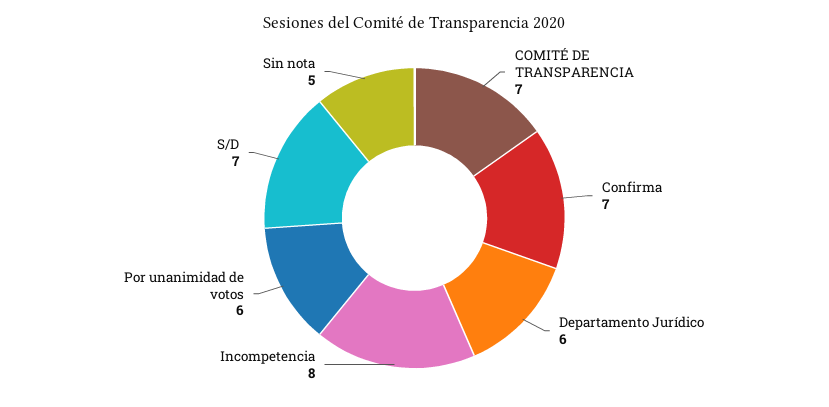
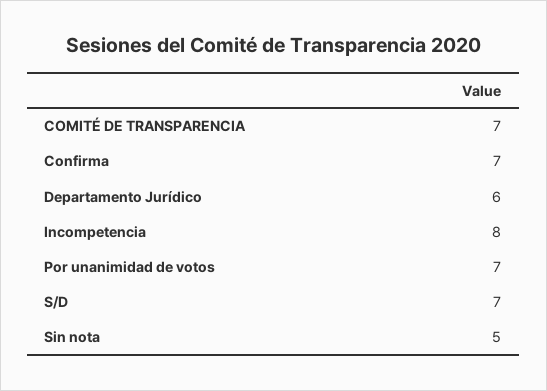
Por unanimidad de votos: 6 -> 7

